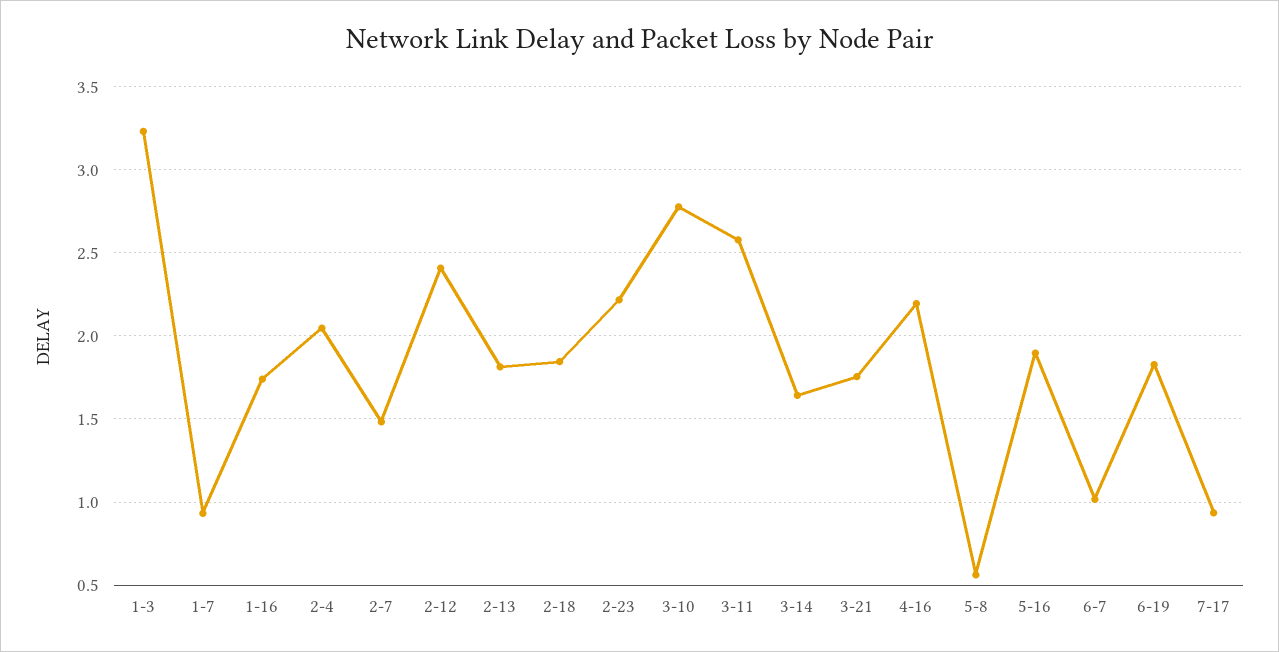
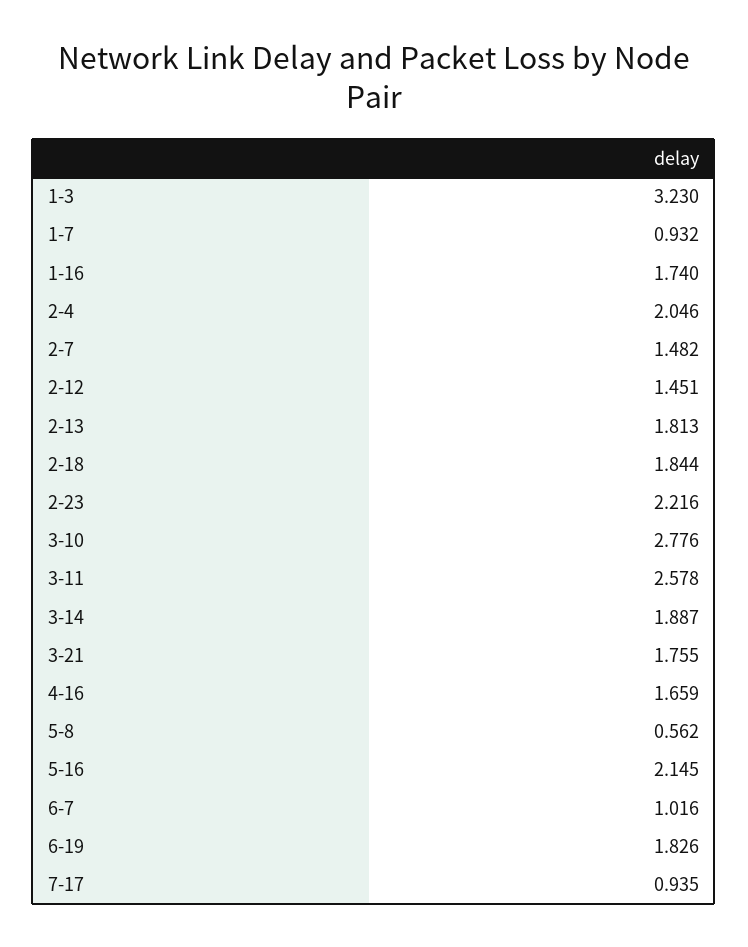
2-12: 2.4 -> 1.451
3-14: 1.65 -> 1.887
4-16: 2.2 -> 1.659
5-16: 1.9 -> 2.145

